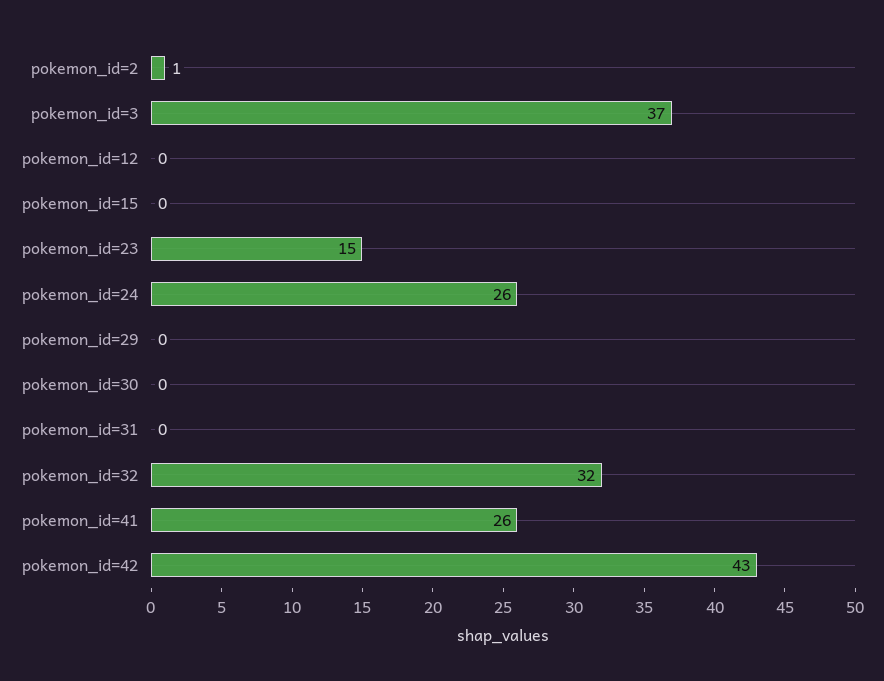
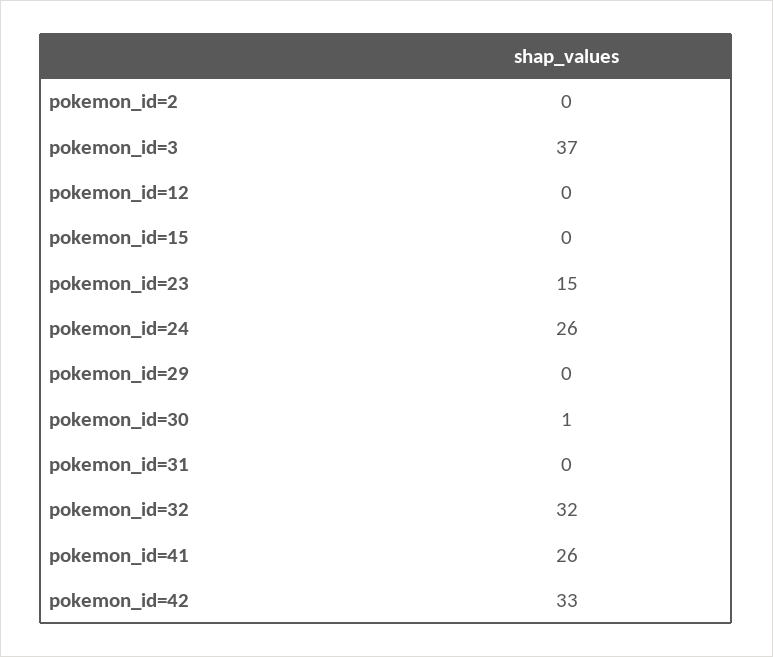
pokemon_id=2: 1 -> 0
pokemon_id=30: 0 -> 1
pokemon_id=42: 43 -> 33

